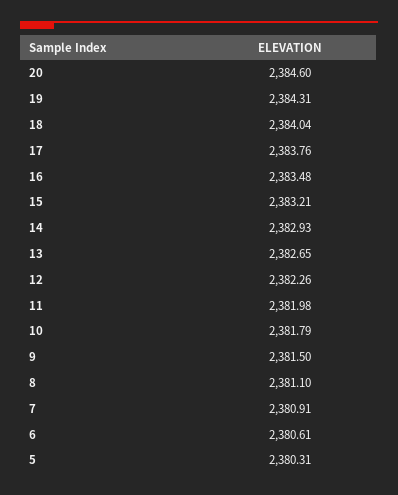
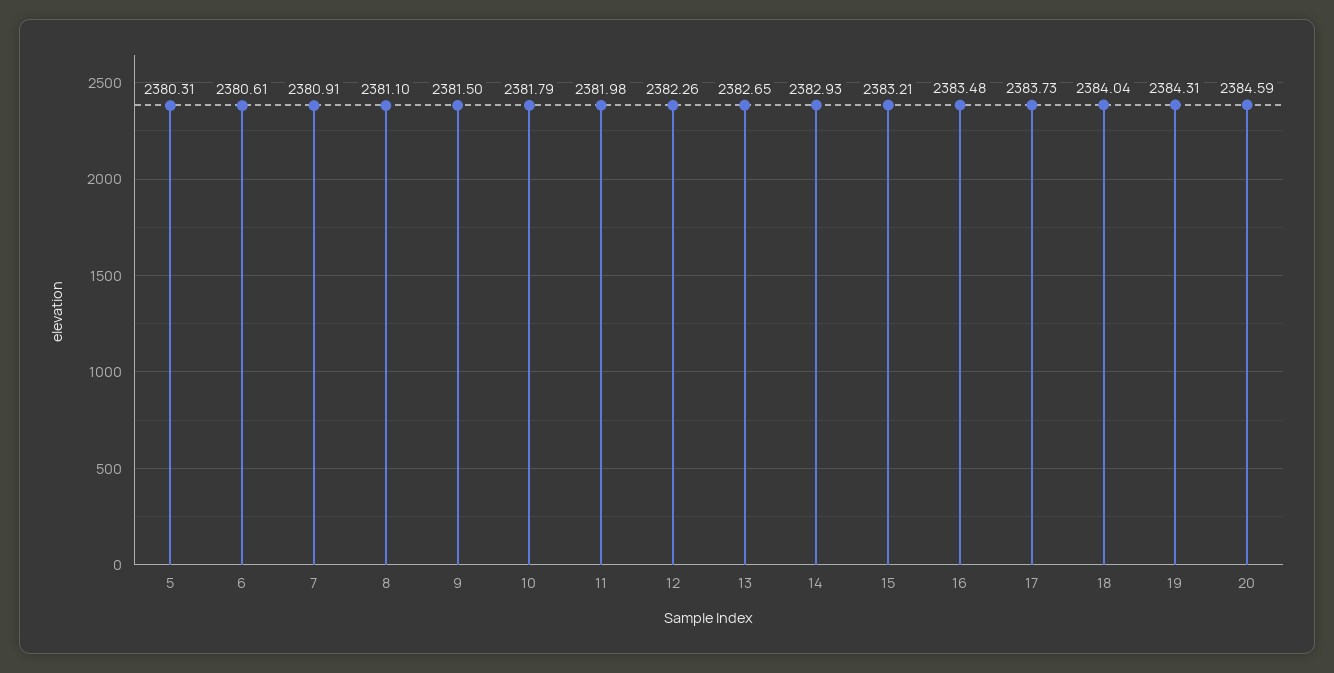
20: 2384.6 -> 2384.59
17: 2383.76 -> 2383.73

